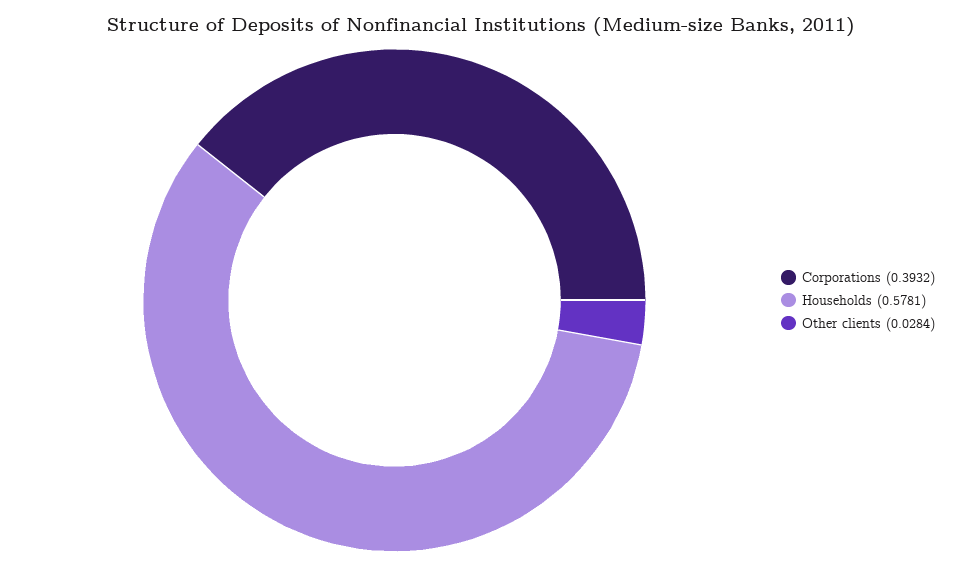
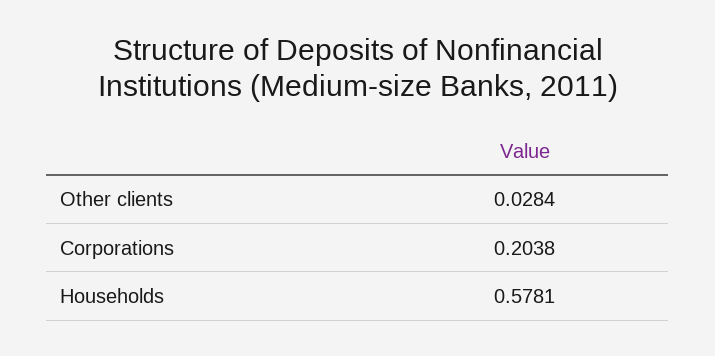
Corporations: 0.3932 -> 0.2038

